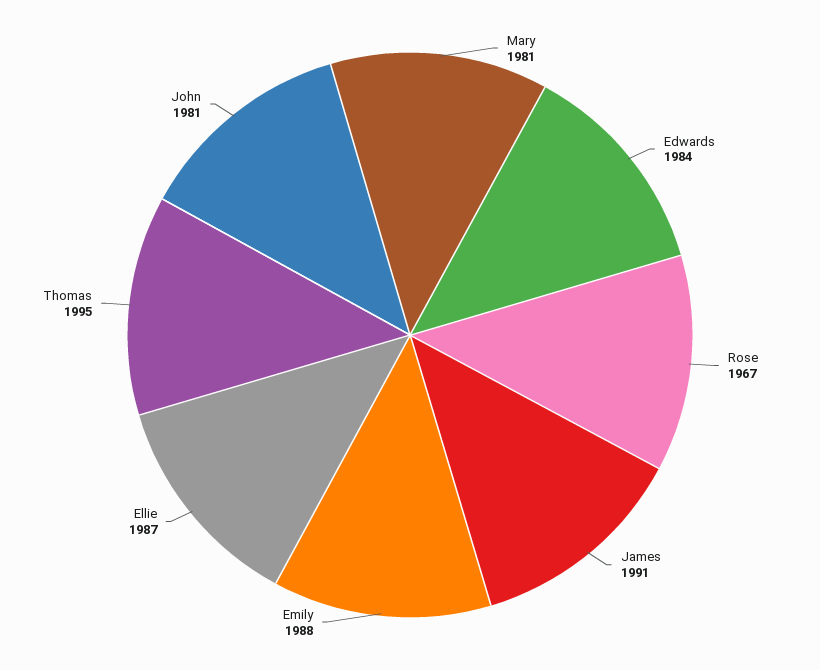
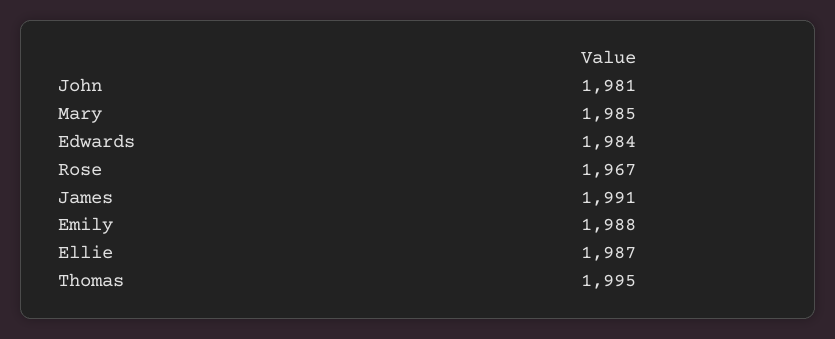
Mary: 1981 -> 1985

